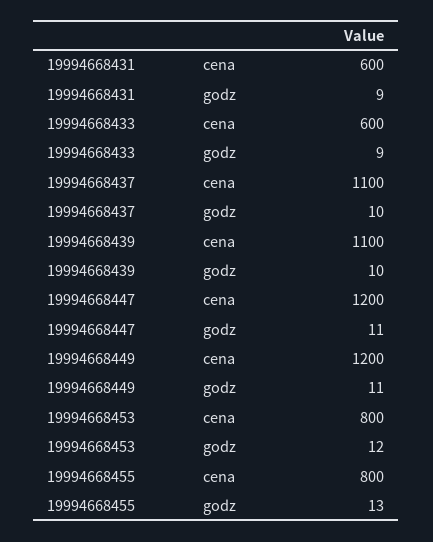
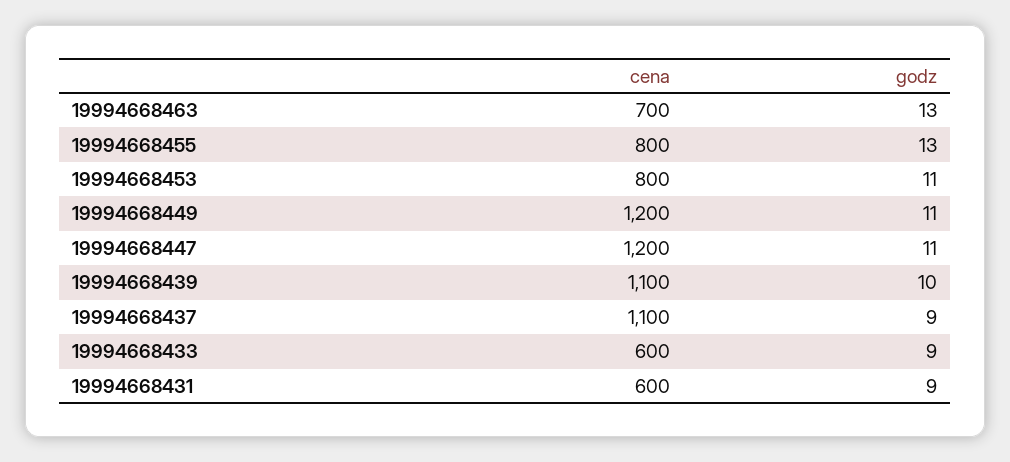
19994668437, godz: 10 -> 9
19994668453, godz: 12 -> 11
19994668463, cena: none -> 700
19994668463, godz: none -> 13

